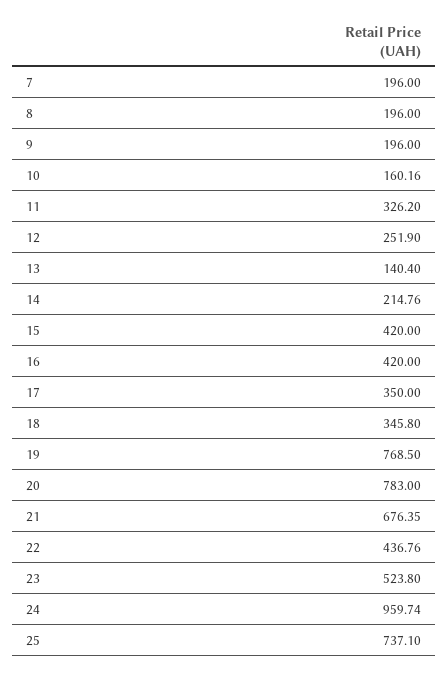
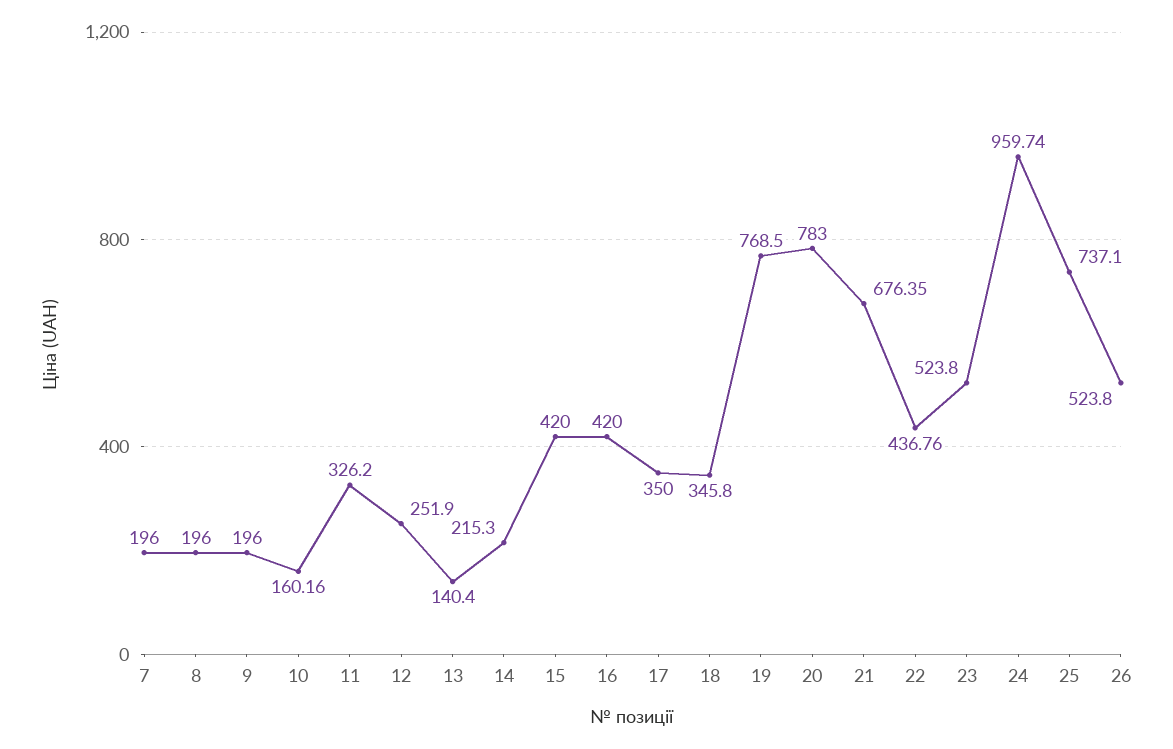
14: 214.76 -> 215.3
26: none -> 523.8

